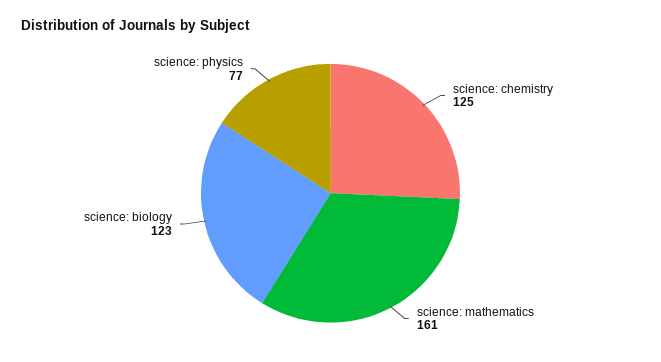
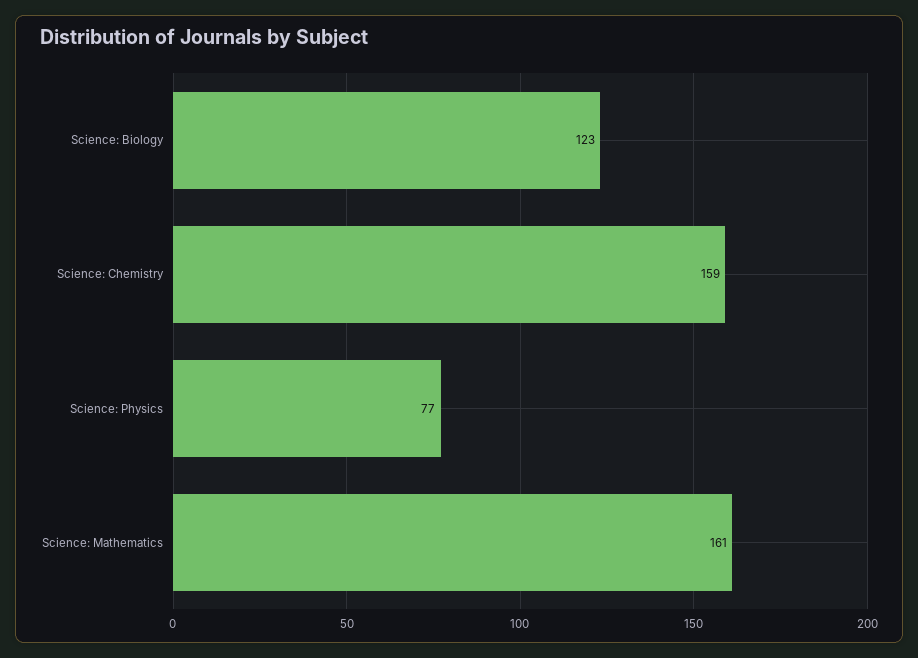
science: chemistry: 125 -> 159

